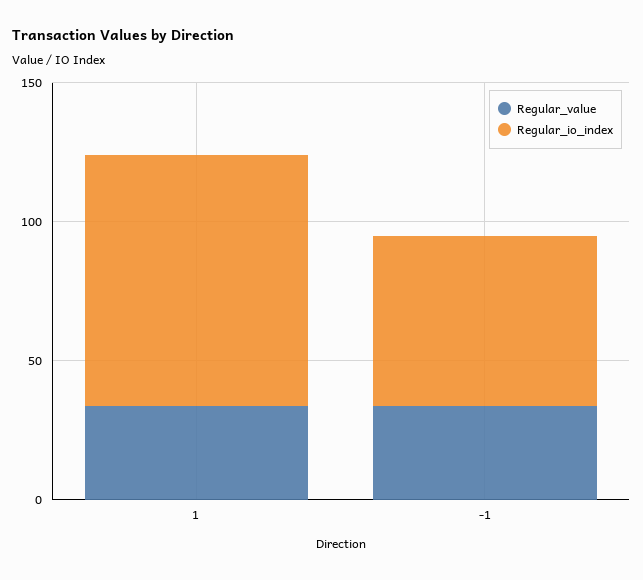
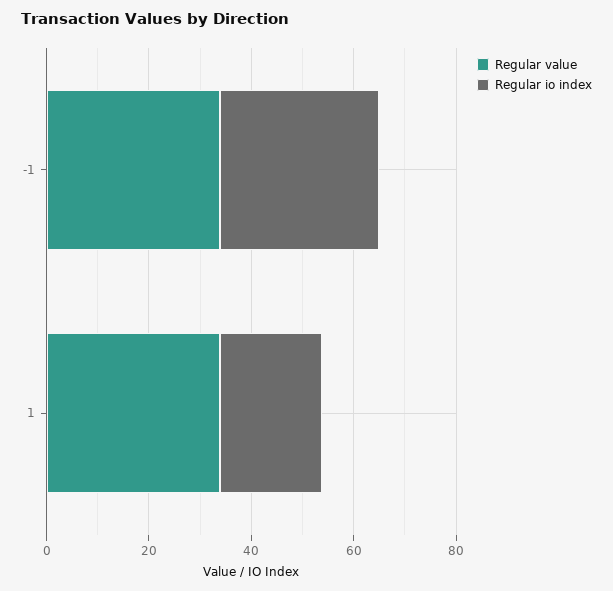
Regular_io_index, 1: 90 -> 20
Regular_io_index, -1: 60 -> 30

